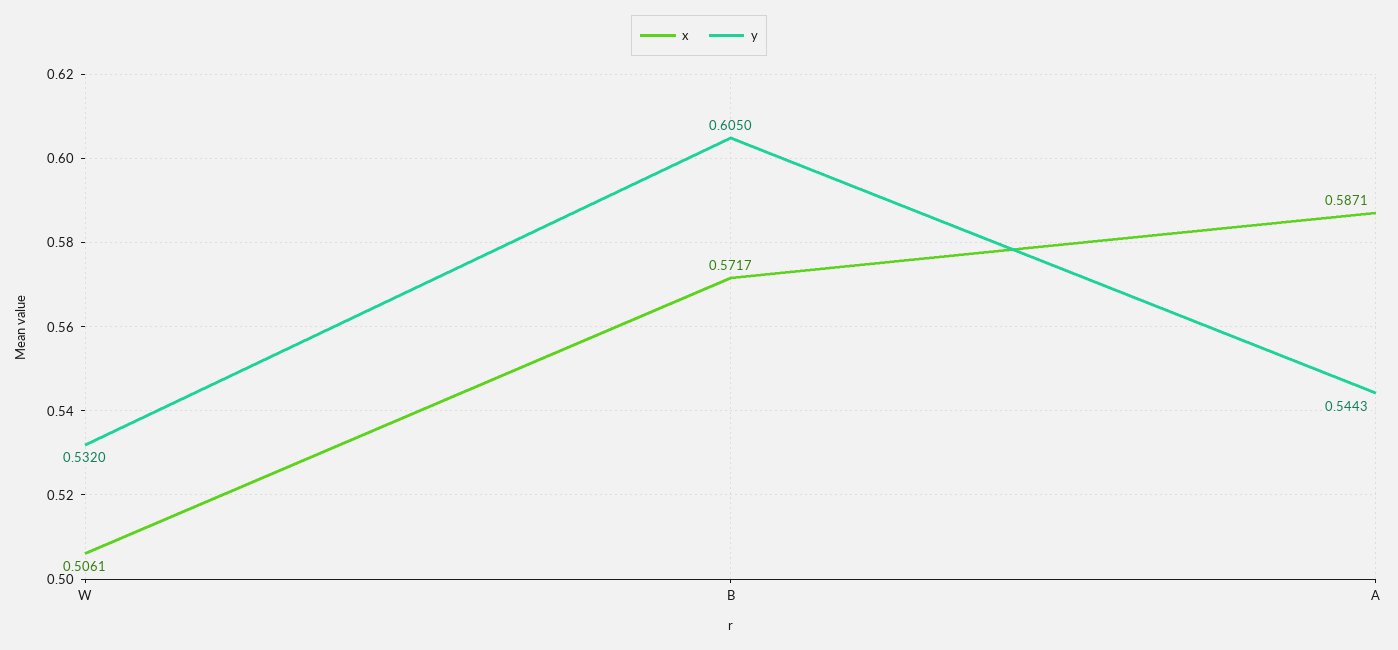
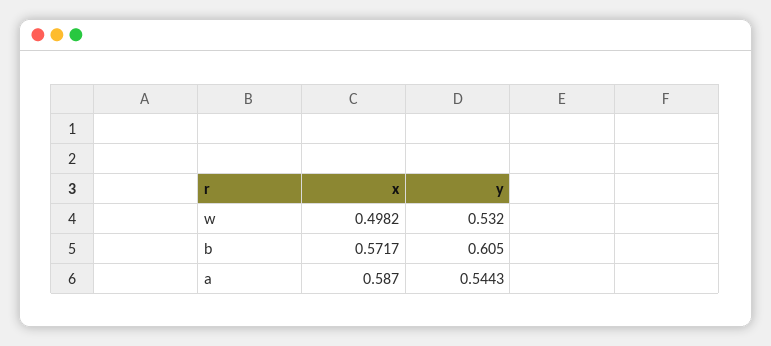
x, W: 0.5061 -> 0.4982
x, A: 0.5871 -> 0.587

